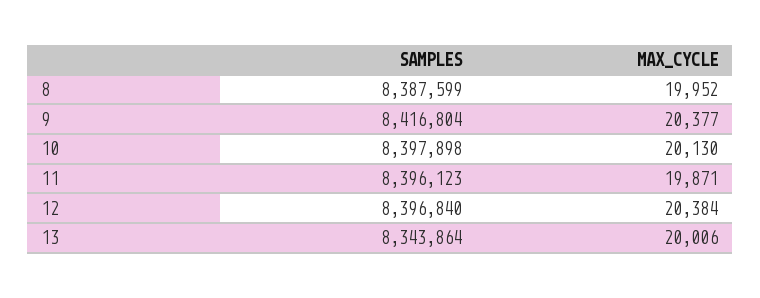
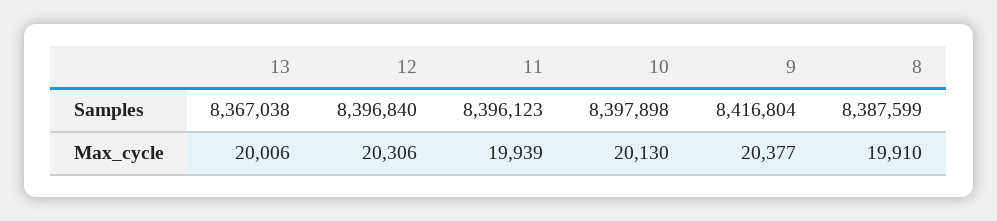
MAX_CYCLE, 8: 19952 -> 19910
MAX_CYCLE, 11: 19871 -> 19939
MAX_CYCLE, 12: 20384 -> 20306
SAMPLES, 13: 8343864 -> 8367038

